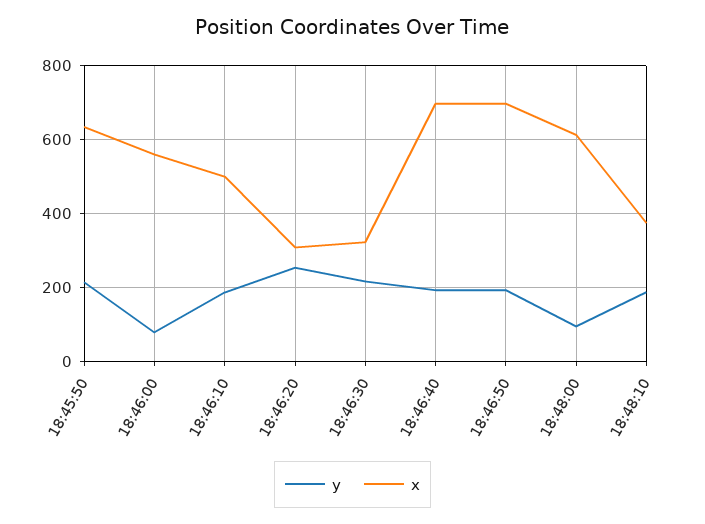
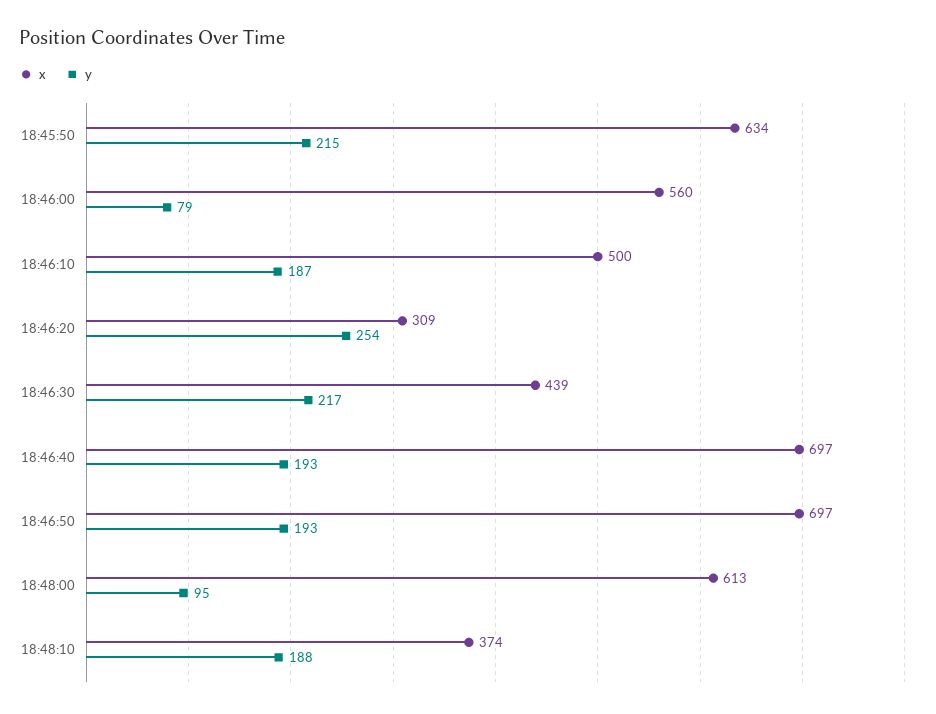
x, 18:46:30: 320 -> 439

